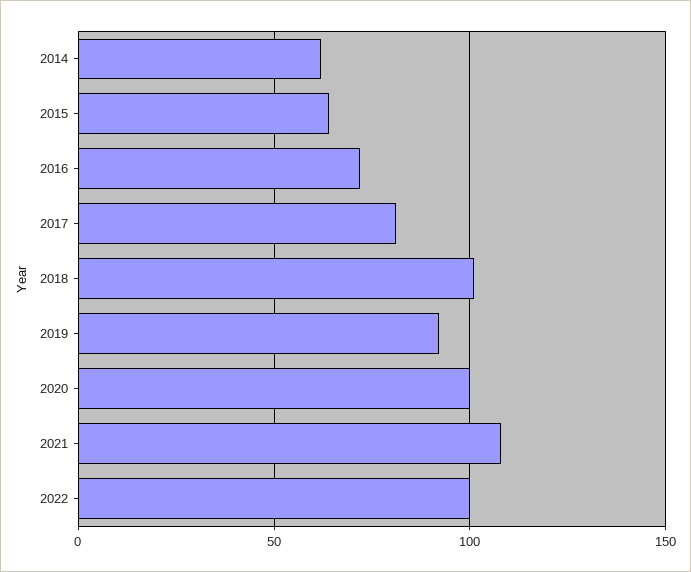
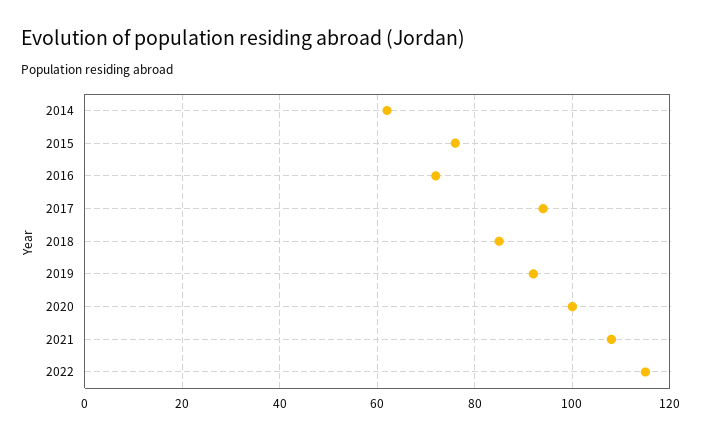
2015: 65 -> 75
2017: 80 -> 95
2018: 100 -> 85
2022: 100 -> 115

